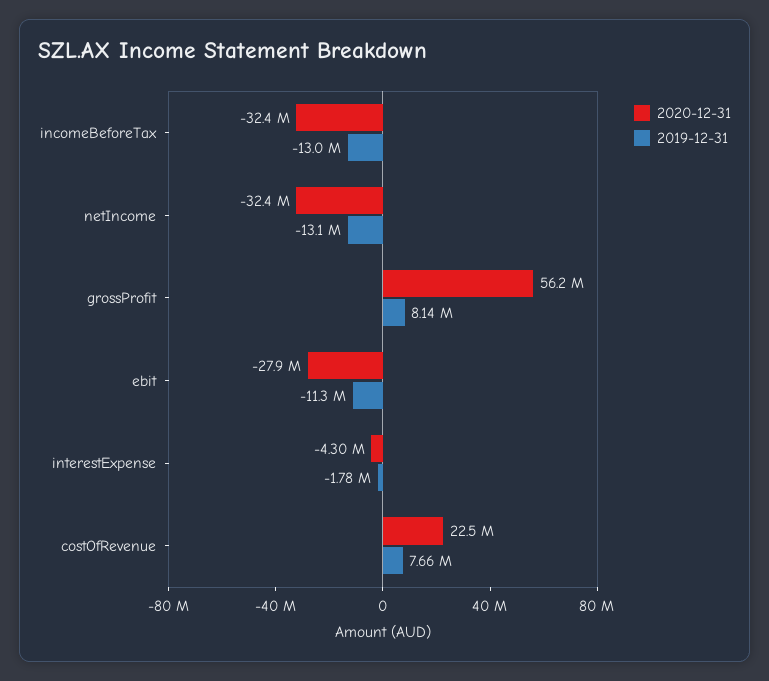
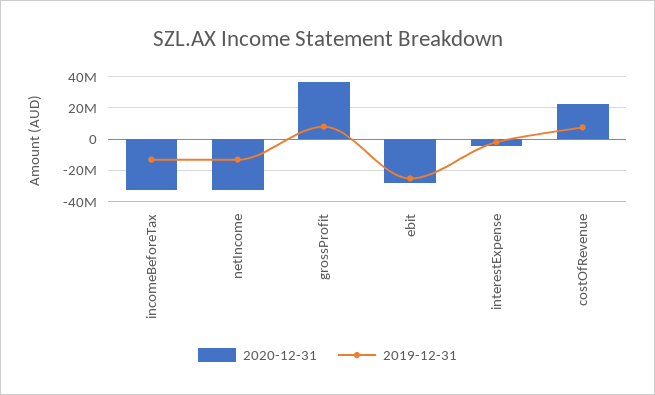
2020-12-31, grossProfit: 56200000 -> 35000000
2019-12-31, ebit: -11300000 -> -25000000

